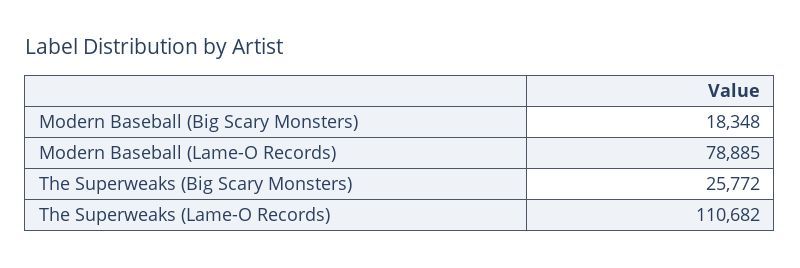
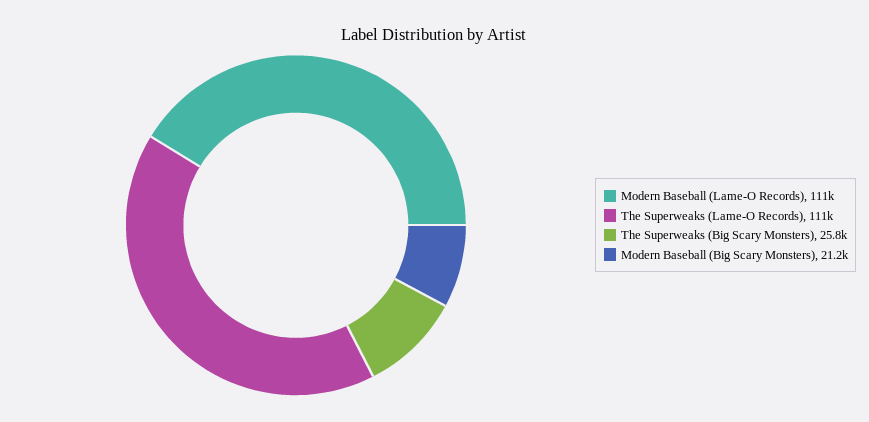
Modern Baseball (Big Scary Monsters): 18348 -> 21200
Modern Baseball (Lame-O Records): 78885 -> 111000

